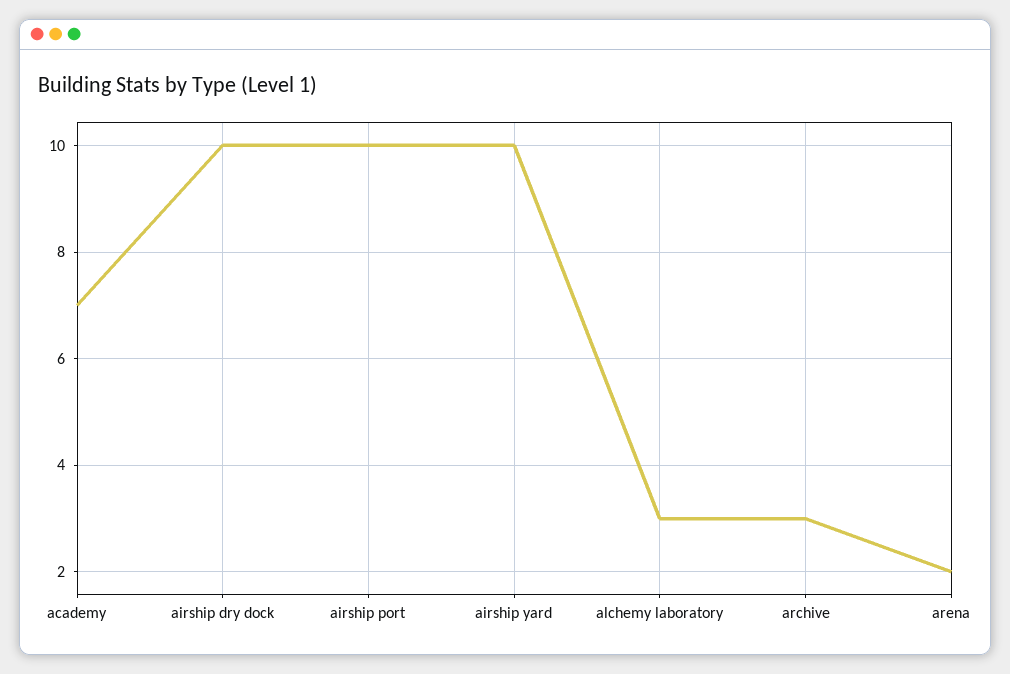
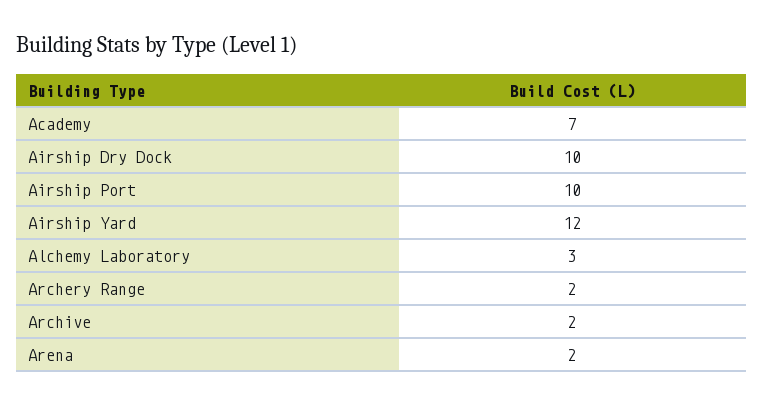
airship yard: 10 -> 12
archive: 3 -> 2
Archery Range: none -> 2

